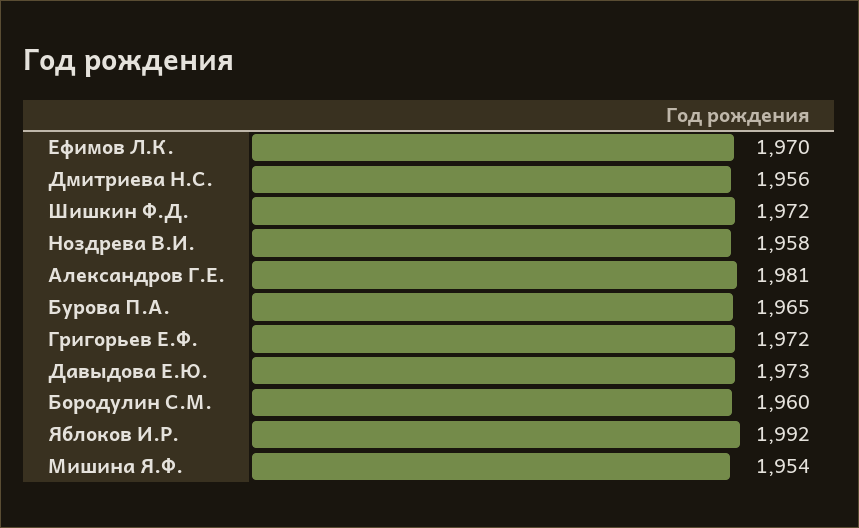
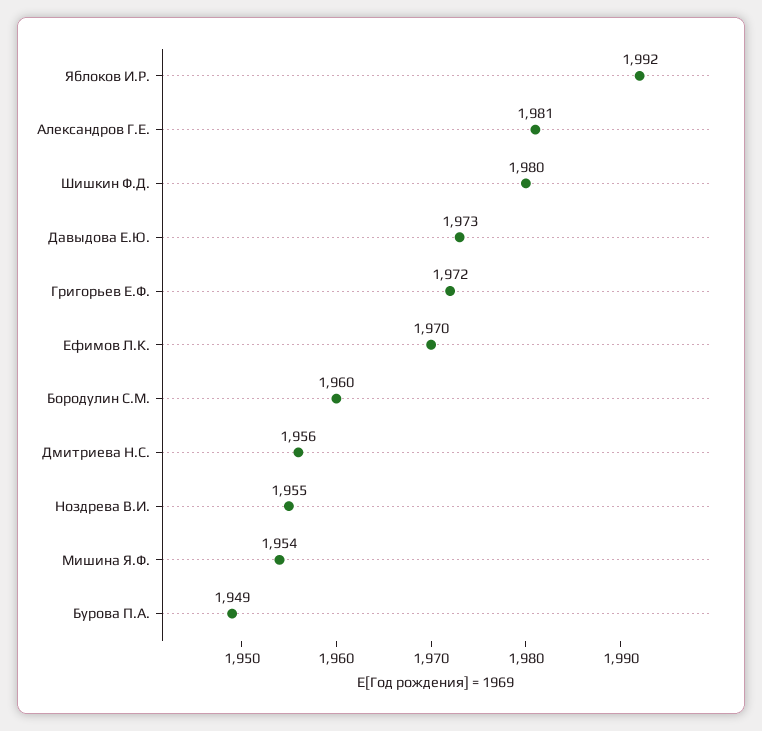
Шишкин Ф.Д.: 1972 -> 1980
Ноздрева В.И.: 1958 -> 1955
Бурова П.А.: 1965 -> 1949

